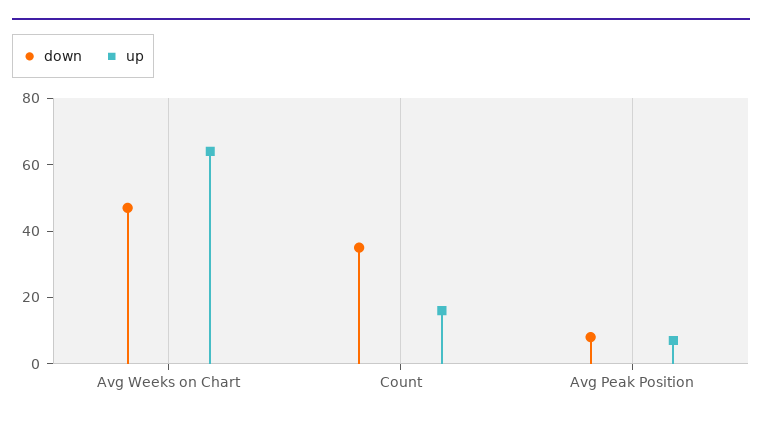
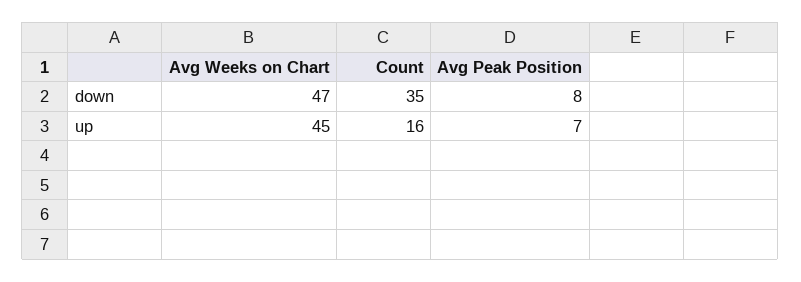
up, Avg Weeks on Chart: 65 -> 45

